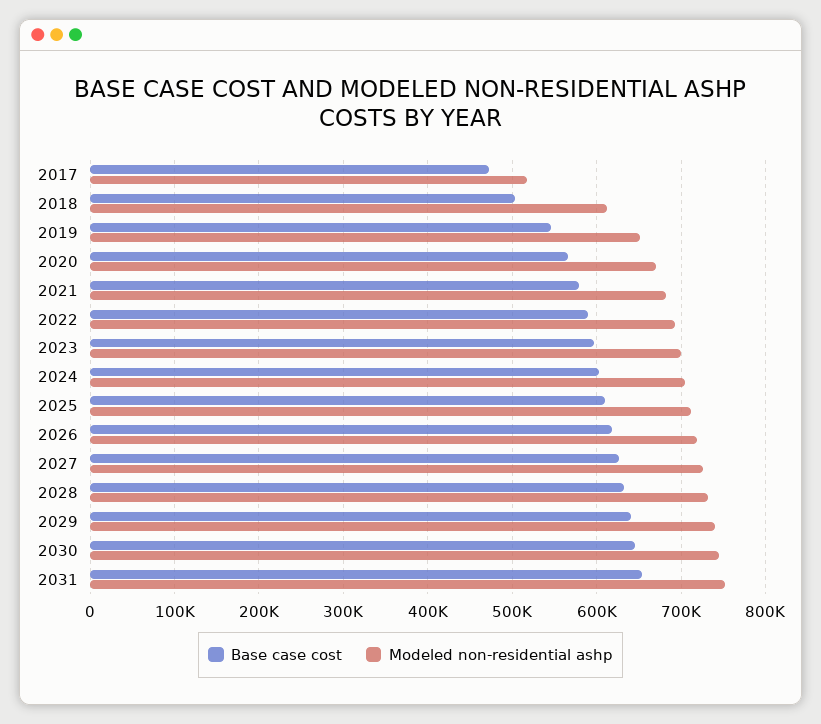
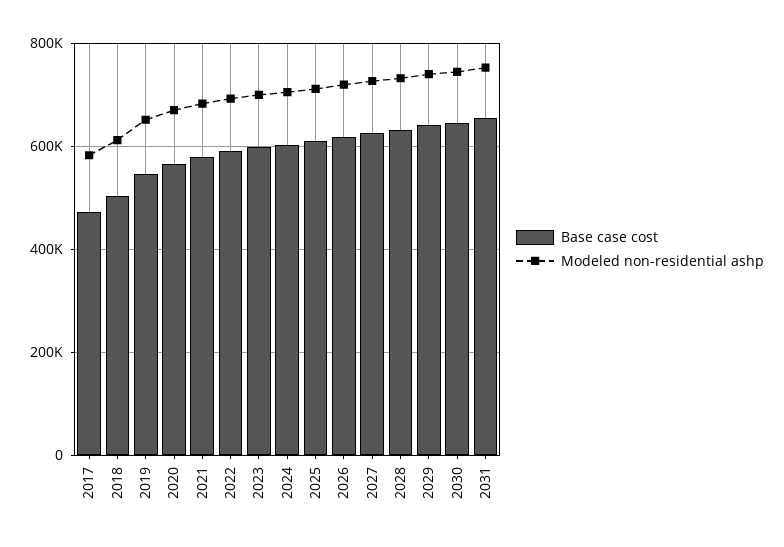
Modeled non-residential ashp, 2017: 520000 -> 580000

